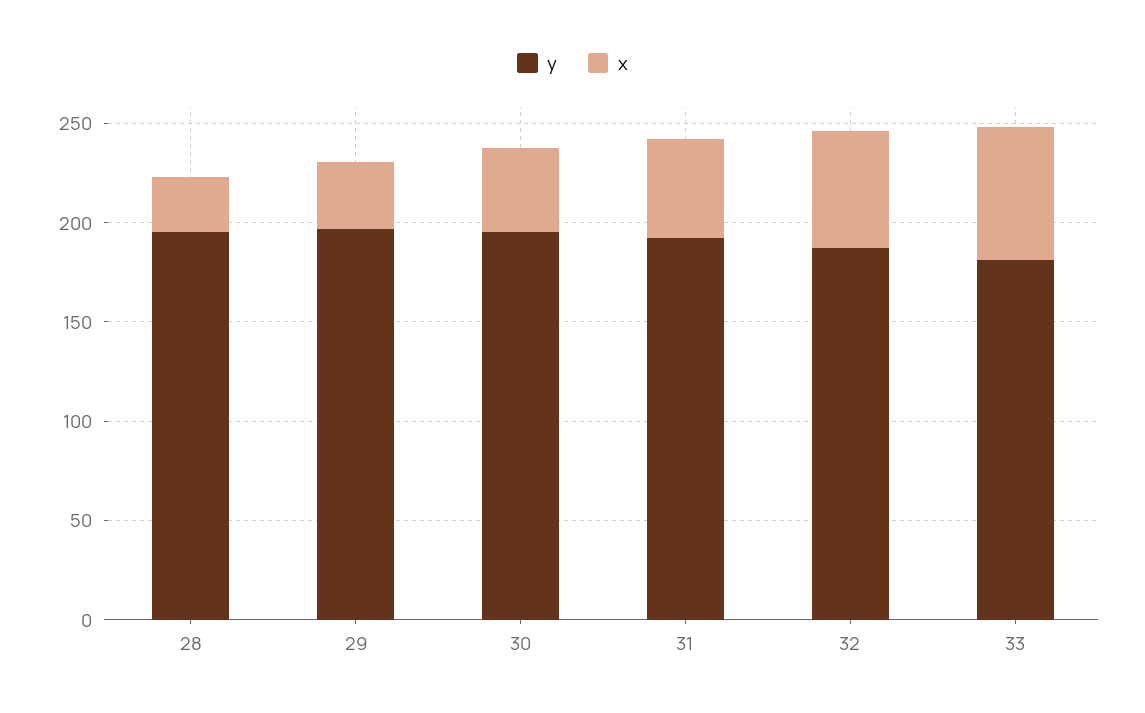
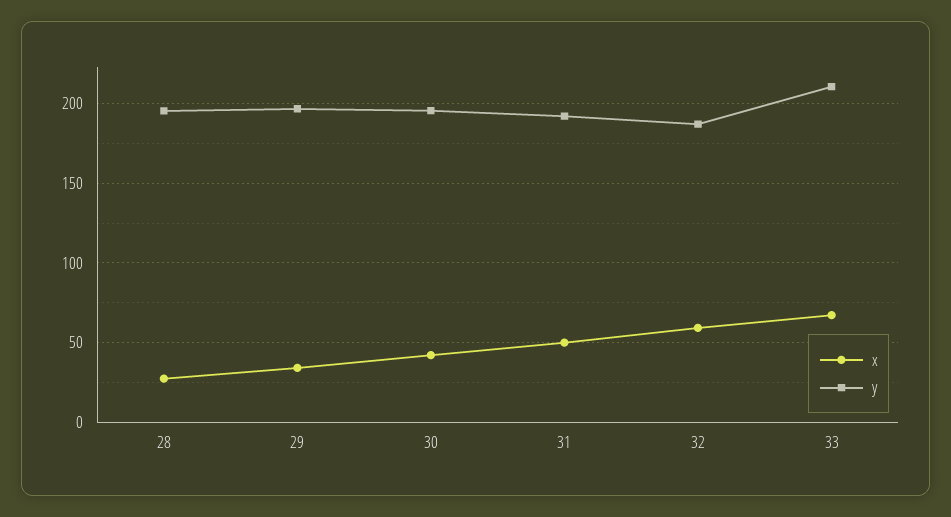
y, 33: 180 -> 210

